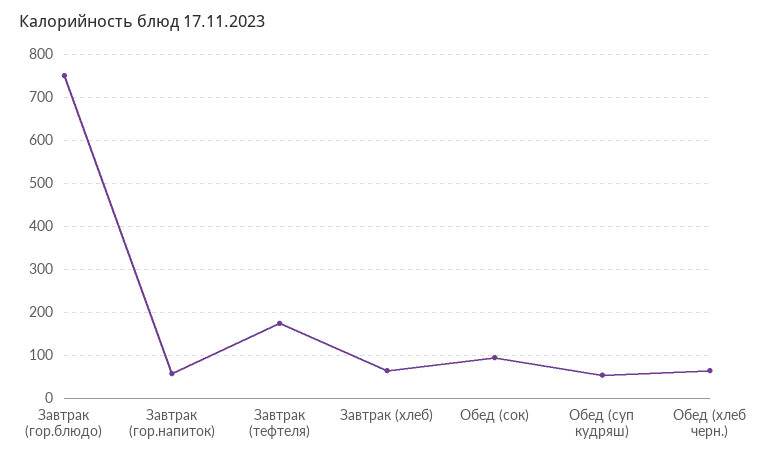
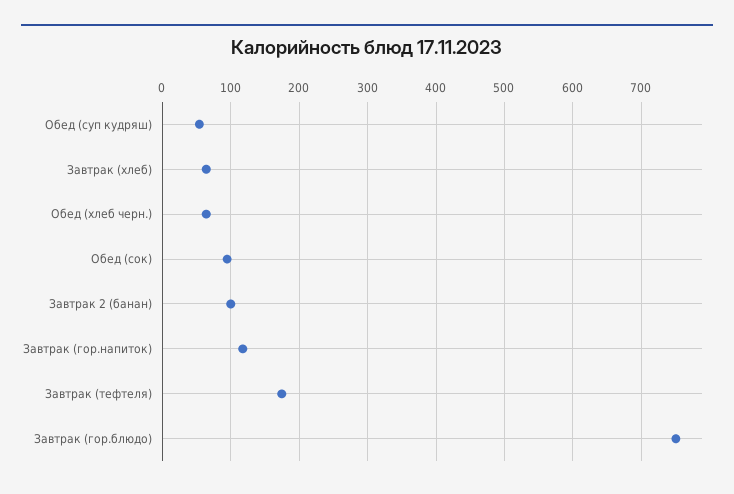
Завтрак (гор.напиток): 60 -> 120
Завтрак 2 (банан): none -> 100

